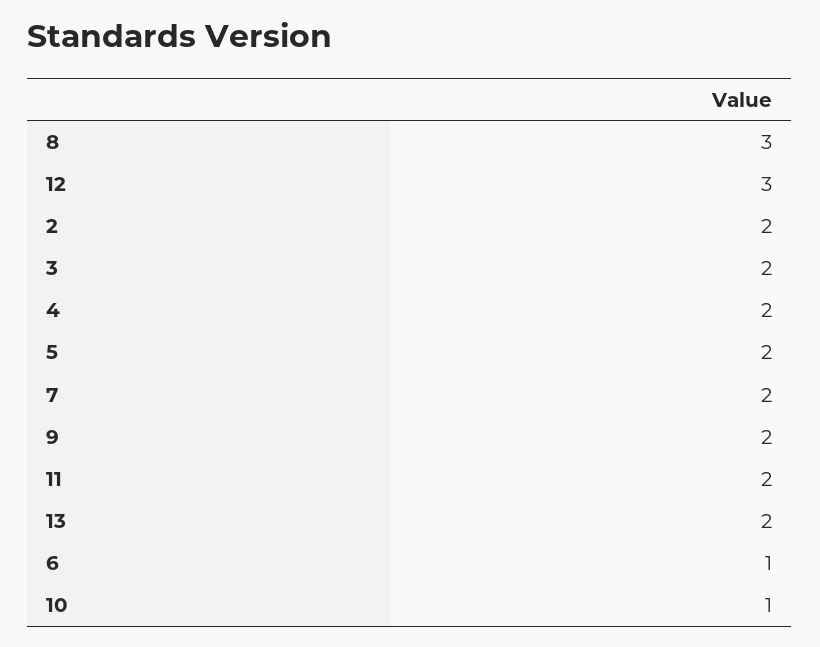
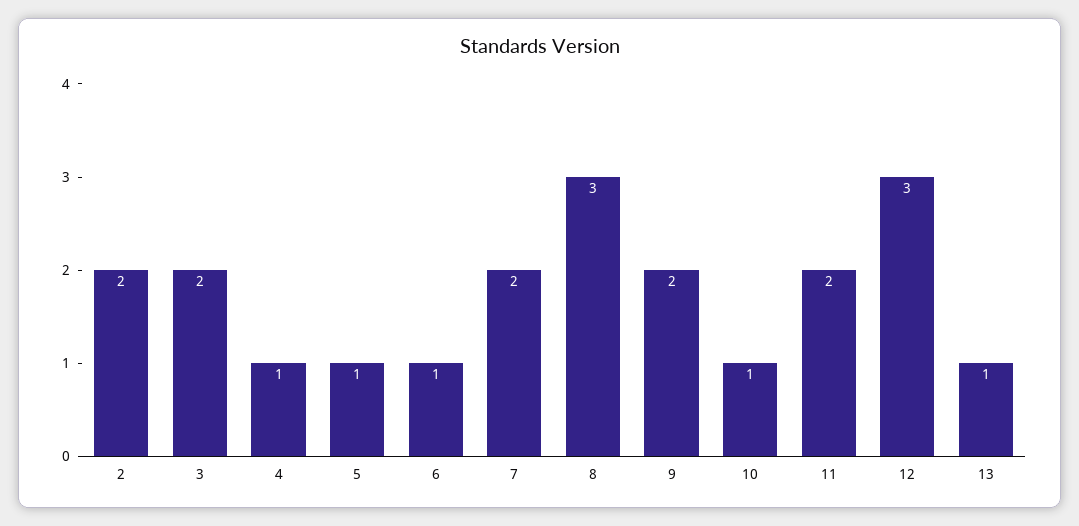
4: 2 -> 1
5: 2 -> 1
13: 2 -> 1

